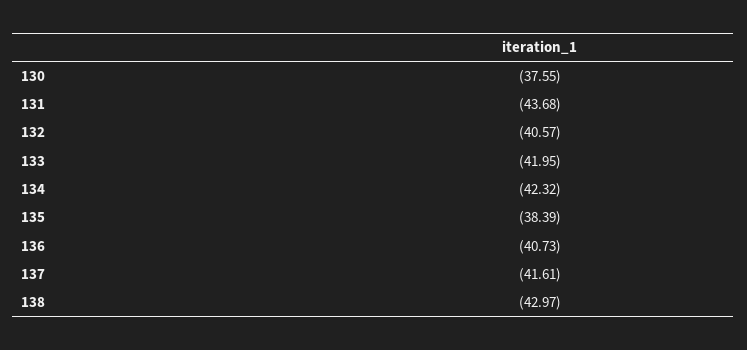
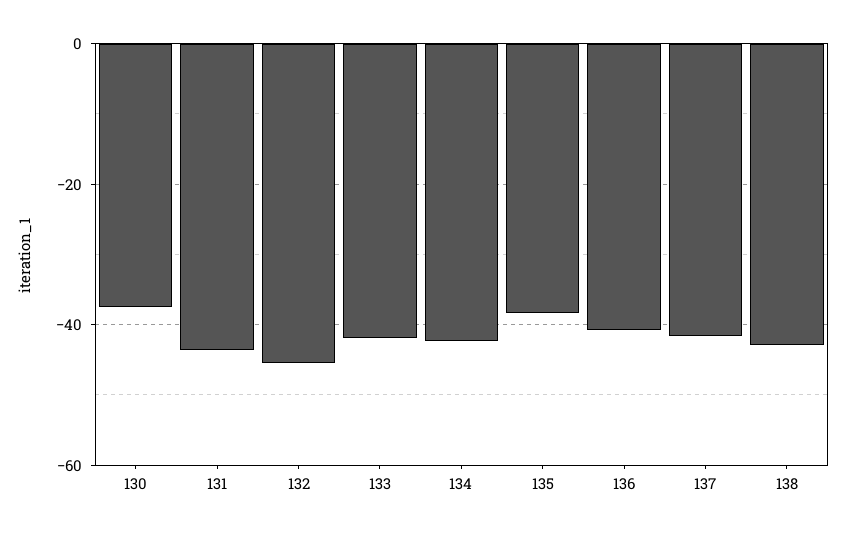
132: -40.57 -> -46

